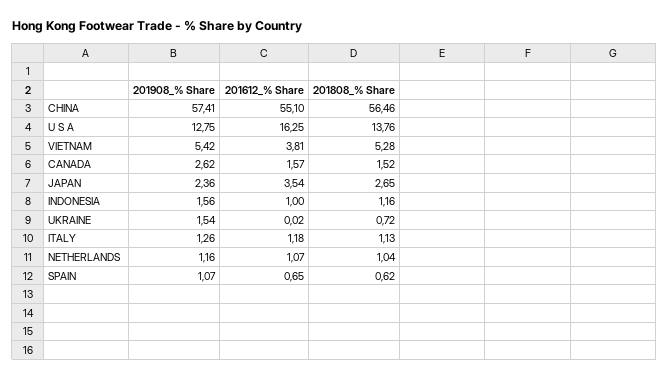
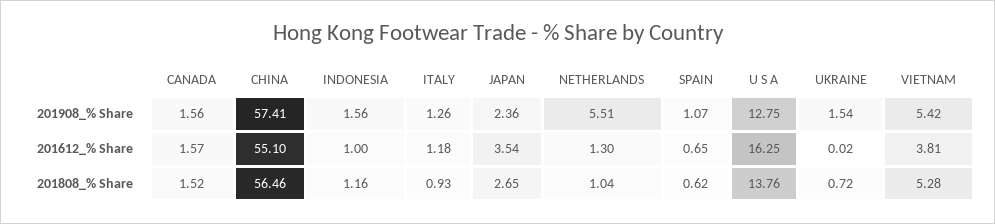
201908_% Share, CANADA: 2.62 -> 1.56
201808_% Share, ITALY: 1.13 -> 0.93
201908_% Share, NETHERLANDS: 1.16 -> 5.51
201612_% Share, NETHERLANDS: 1.07 -> 1.3

